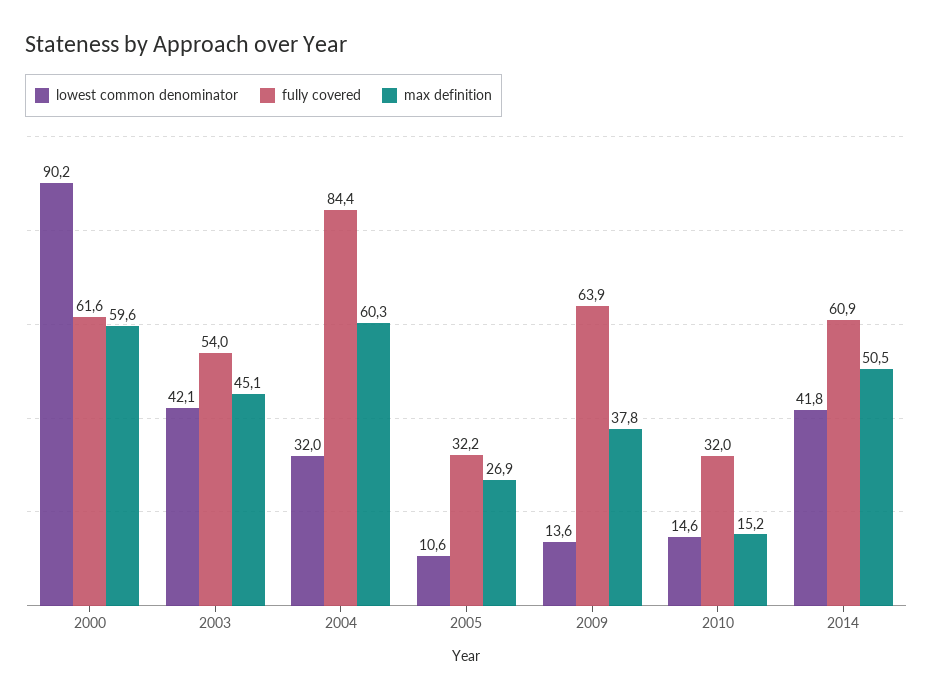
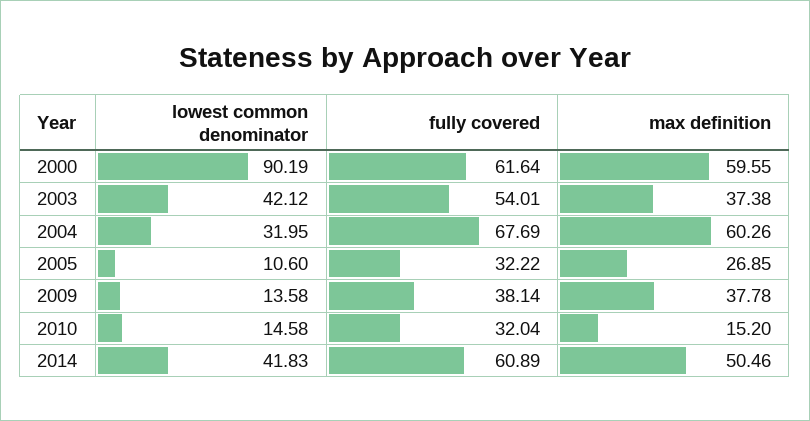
max definition, 2003: 45.1 -> 37.38
fully covered, 2004: 84.4 -> 67.69
fully covered, 2009: 63.9 -> 38.14

